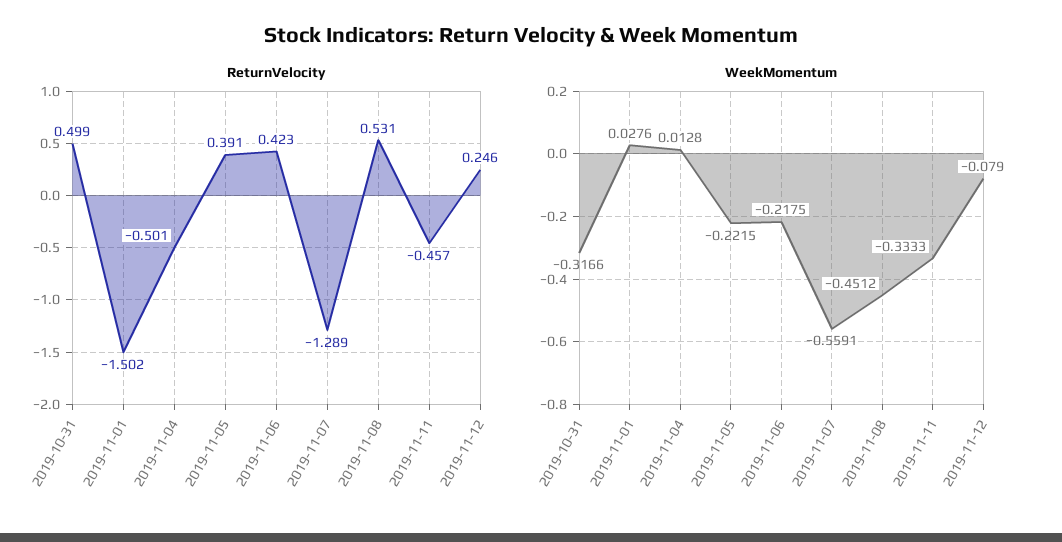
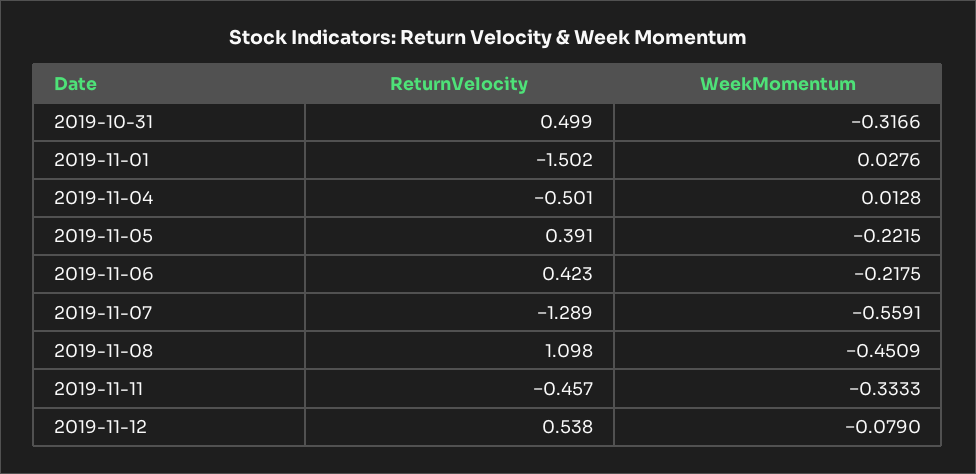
ReturnVelocity, 2019-11-08: 0.531 -> 1.098
ReturnVelocity, 2019-11-12: 0.246 -> 0.538
WeekMomentum, 2019-11-08: -0.4512 -> -0.4509

